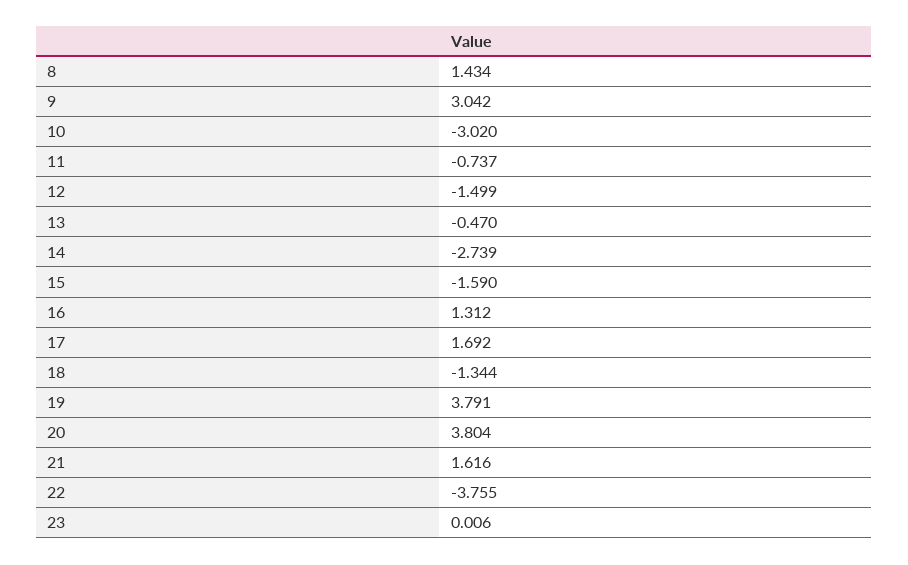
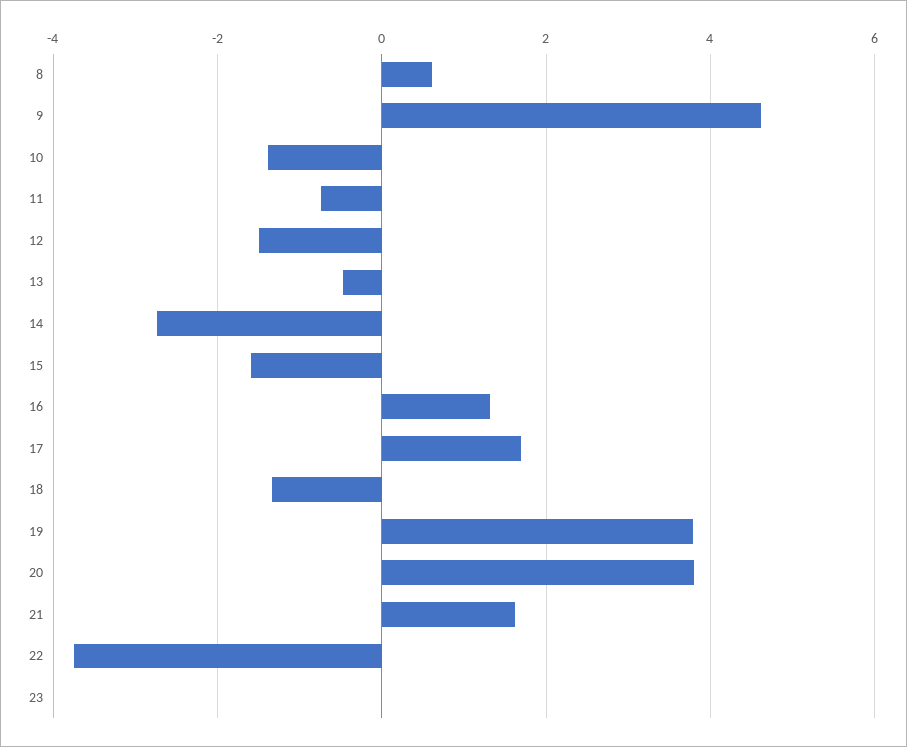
8: 1.434 -> 0.6
9: 3.042 -> 4.6
10: -3.02 -> -1.4

